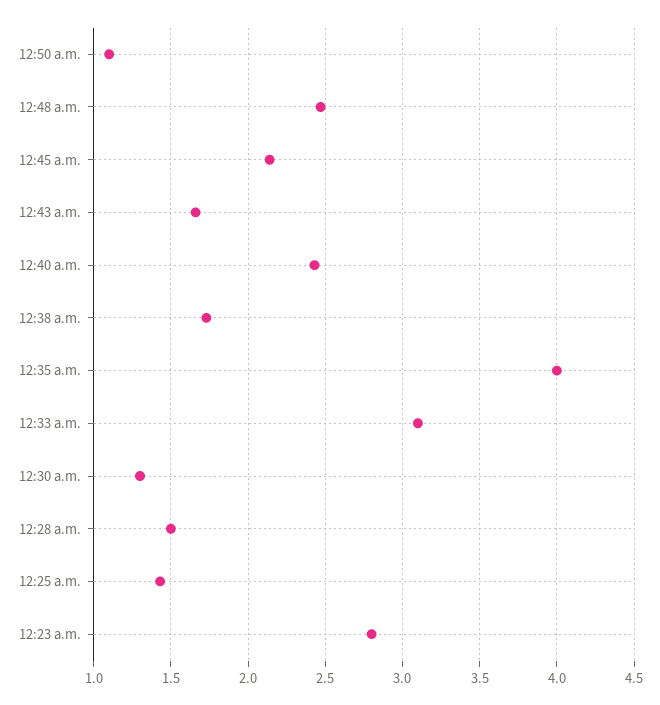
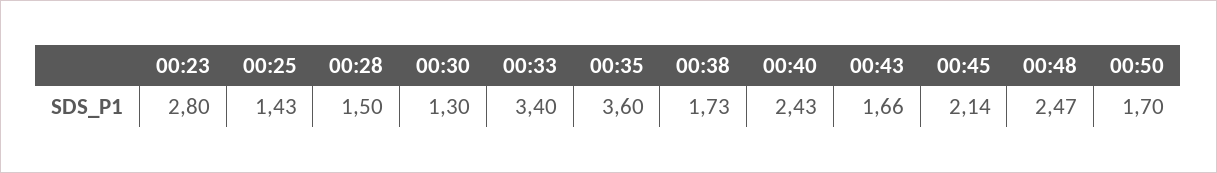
12:50 a.m.: 1.1 -> 1.7
12:35 a.m.: 4 -> 3.6
12:33 a.m.: 3.1 -> 3.4

